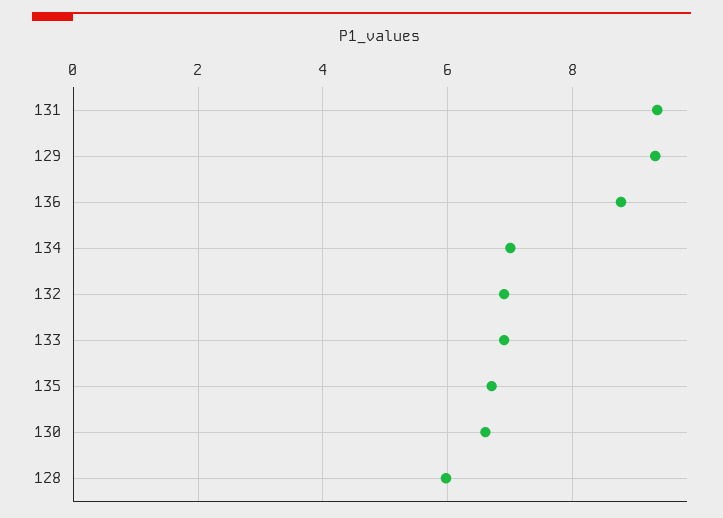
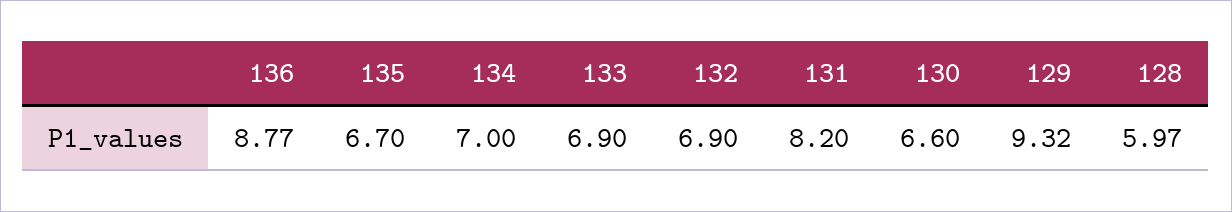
131: 9.4 -> 8.2

